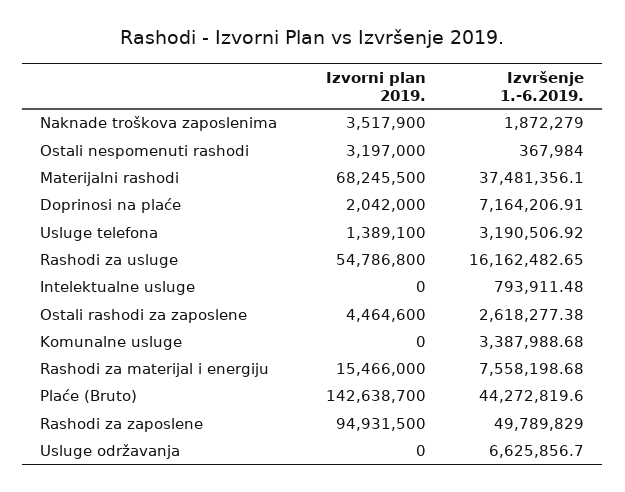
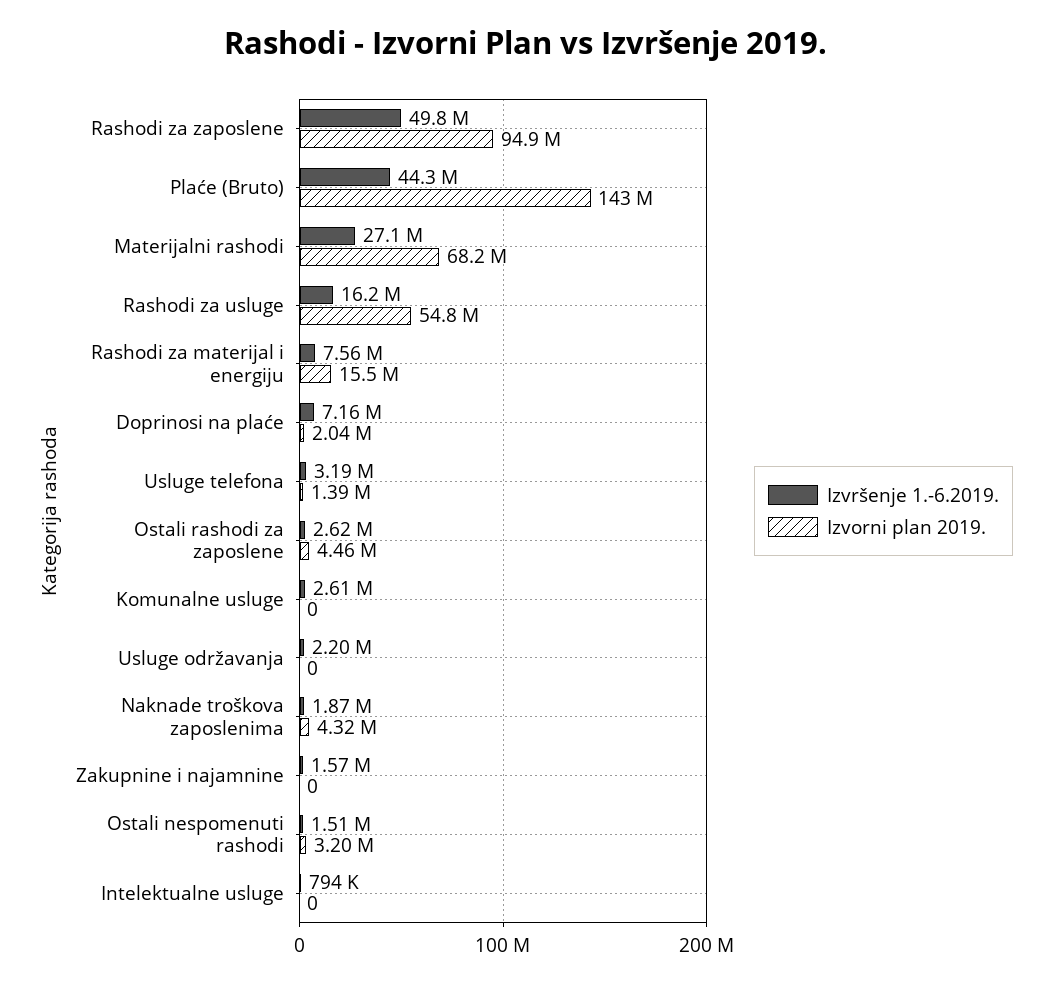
Izvorni plan 2019., Naknade troškova zaposlenima: 3517900 -> 4320000
Izvršenje 1.-6.2019., Ostali nespomenuti rashodi: 367984 -> 1510000
Izvršenje 1.-6.2019., Materijalni rashodi: 37481356.1 -> 27100000
Izvršenje 1.-6.2019., Komunalne usluge: 3387988.68 -> 2610000
Izvršenje 1.-6.2019., Usluge održavanja: 6625856.7 -> 2200000
Izvršenje 1.-6.2019., Zakupnine i najamnine: none -> 1570000
Izvorni plan 2019., Zakupnine i najamnine: none -> 0

